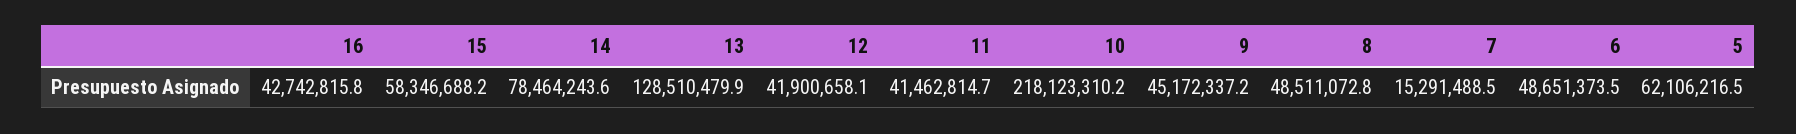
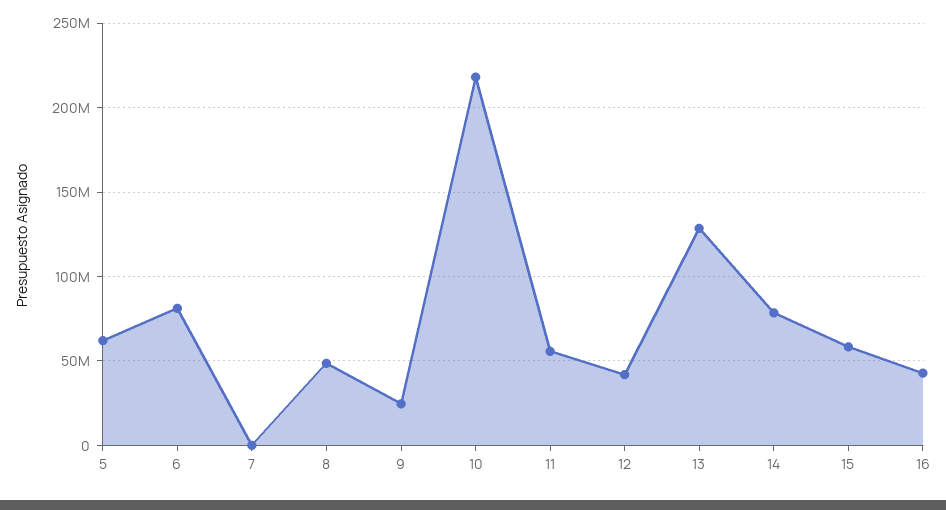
11: 41462814.7 -> 55000000
9: 45172337.2 -> 25000000
7: 15291488.5 -> 0
6: 48651373.5 -> 80000000

